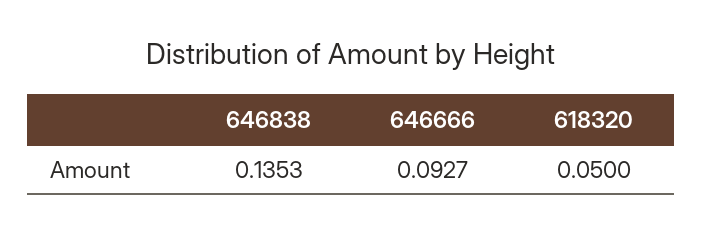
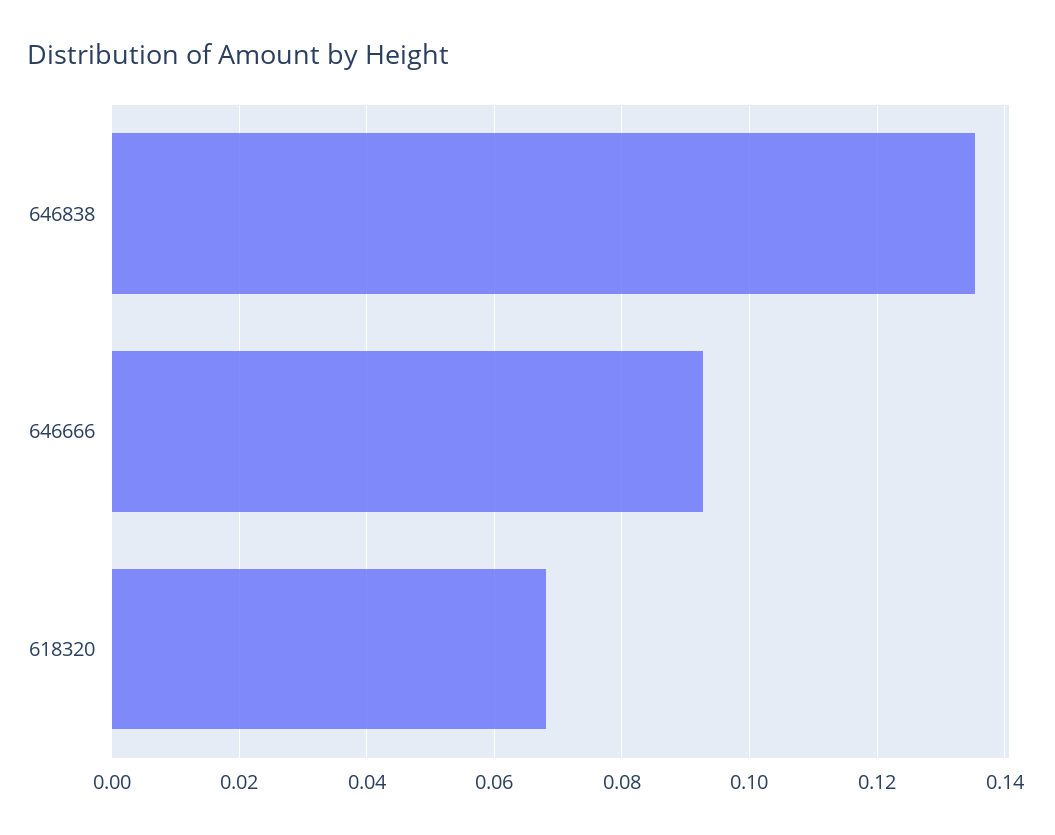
618320: 0.05 -> 0.068

